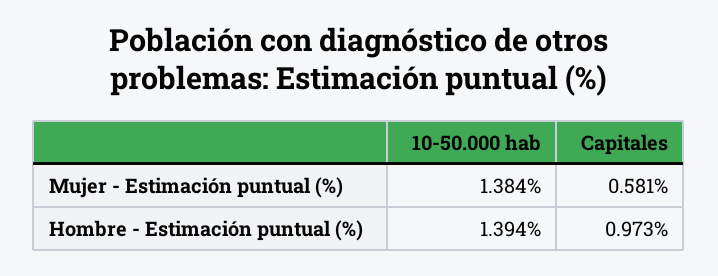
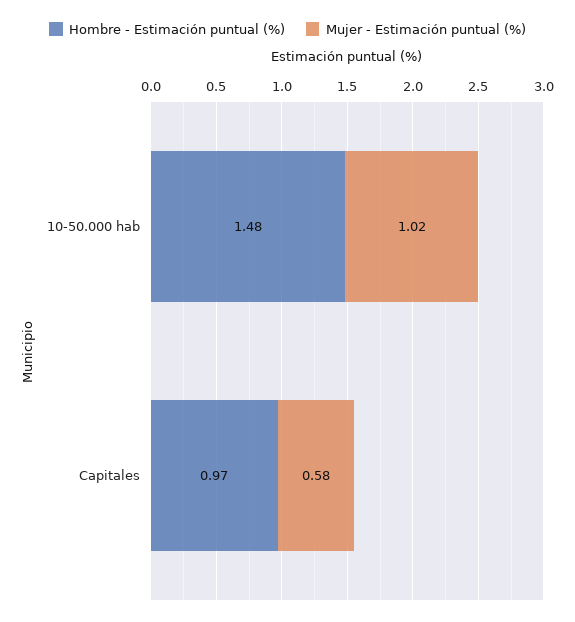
Mujer - Estimación puntual (%), 10-50.000 hab: 1.384 -> 1.02
Hombre - Estimación puntual (%), 10-50.000 hab: 1.394 -> 1.48

